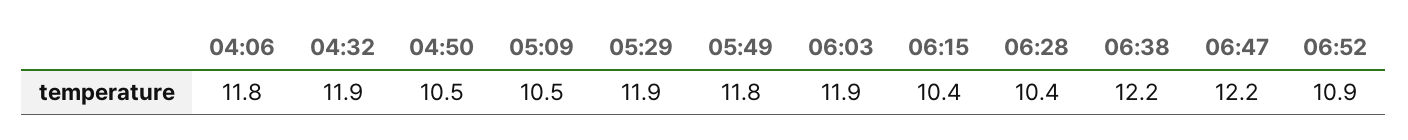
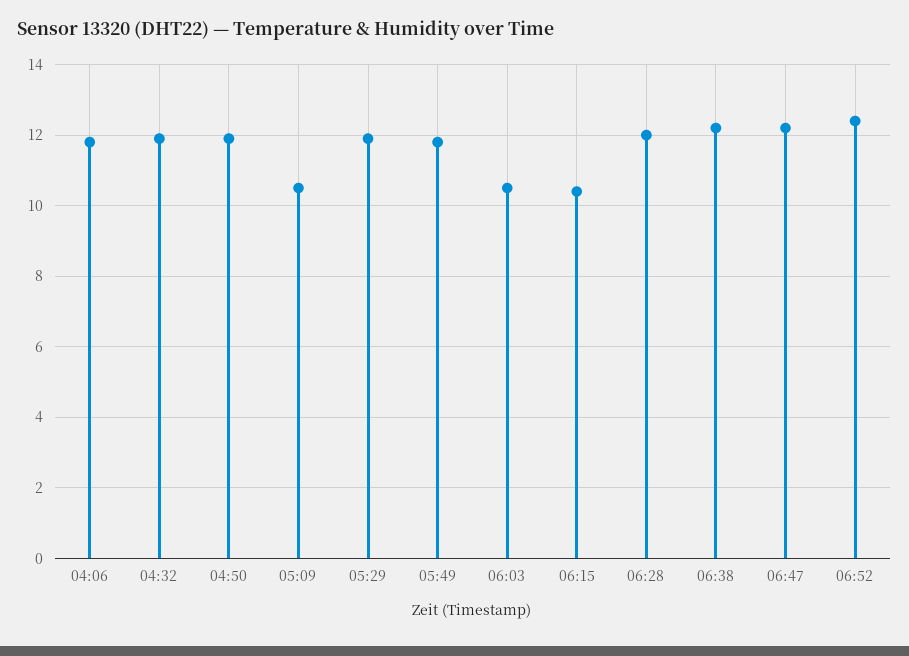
04:50: 10.5 -> 12
06:03: 11.9 -> 10.5
06:28: 10.4 -> 12
06:52: 10.9 -> 12.5

